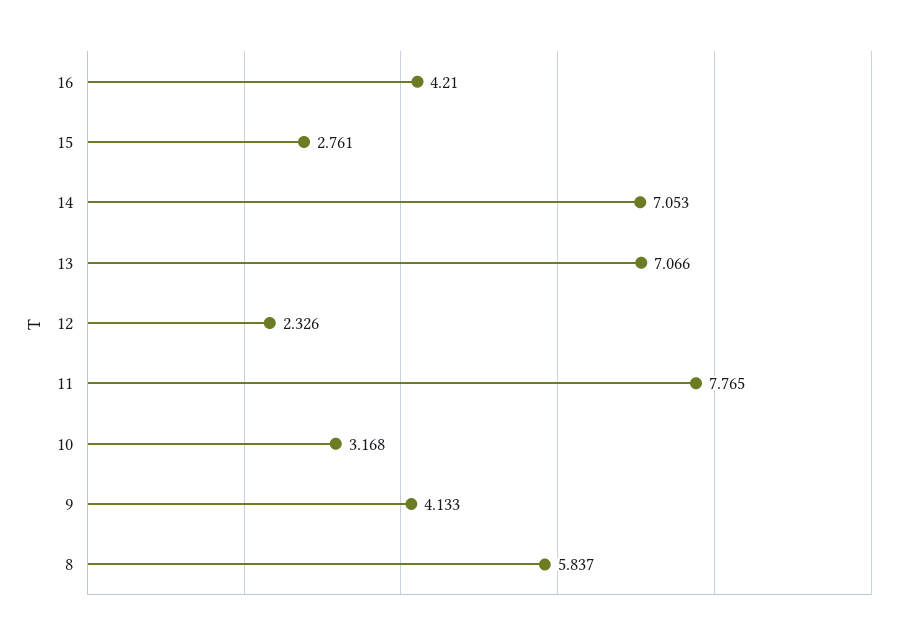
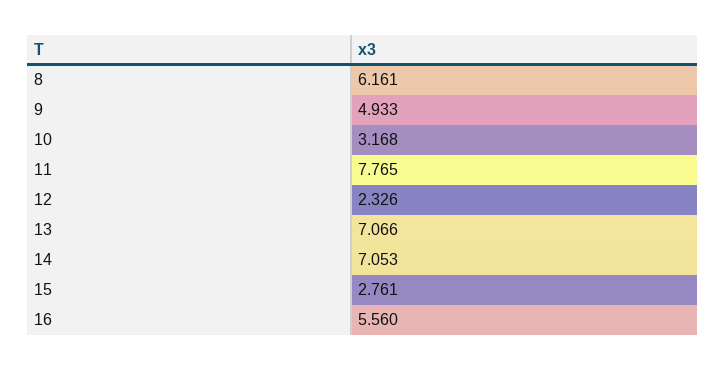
16: 4.21 -> 5.56
9: 4.133 -> 4.933
8: 5.837 -> 6.161

